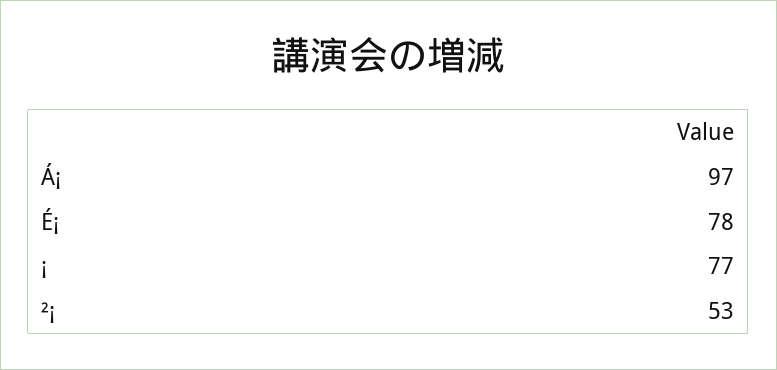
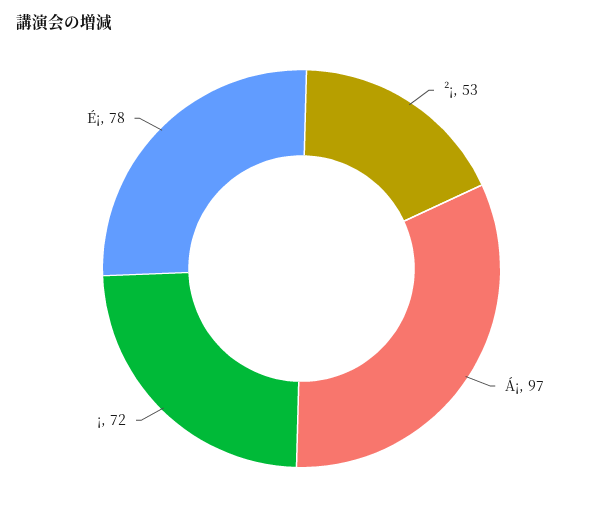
¡: 77 -> 72

